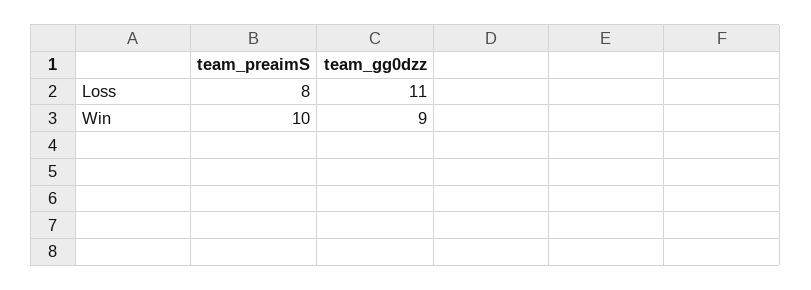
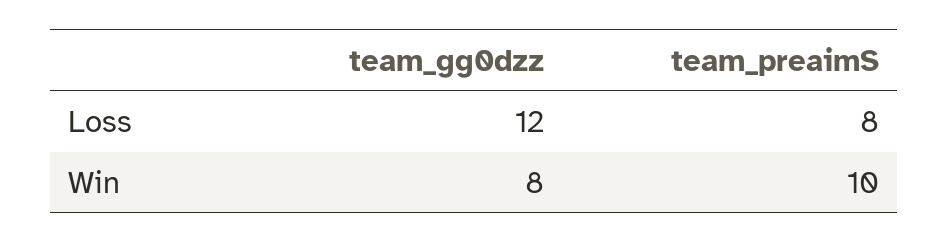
team_gg0dzz, Loss: 11 -> 12
team_gg0dzz, Win: 9 -> 8

